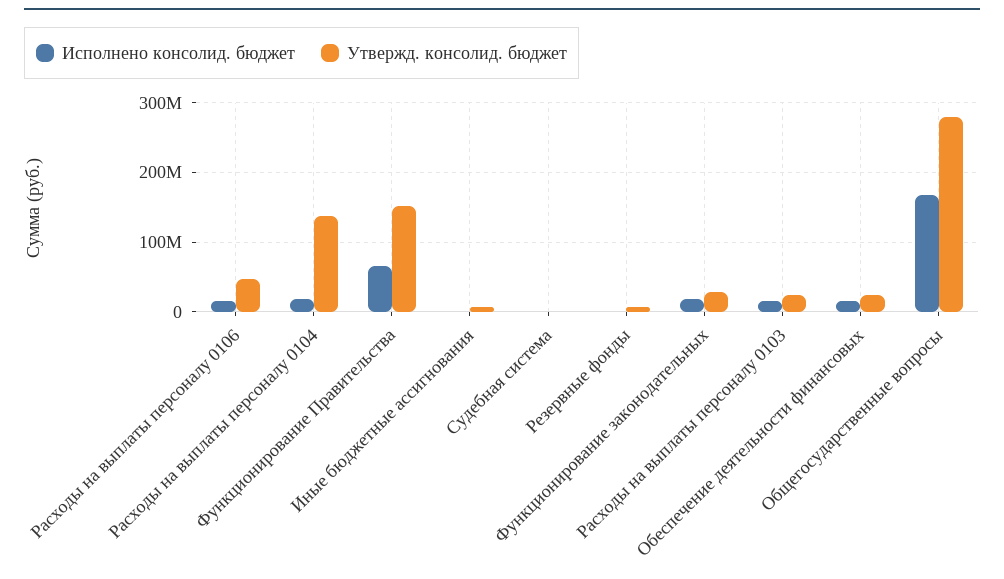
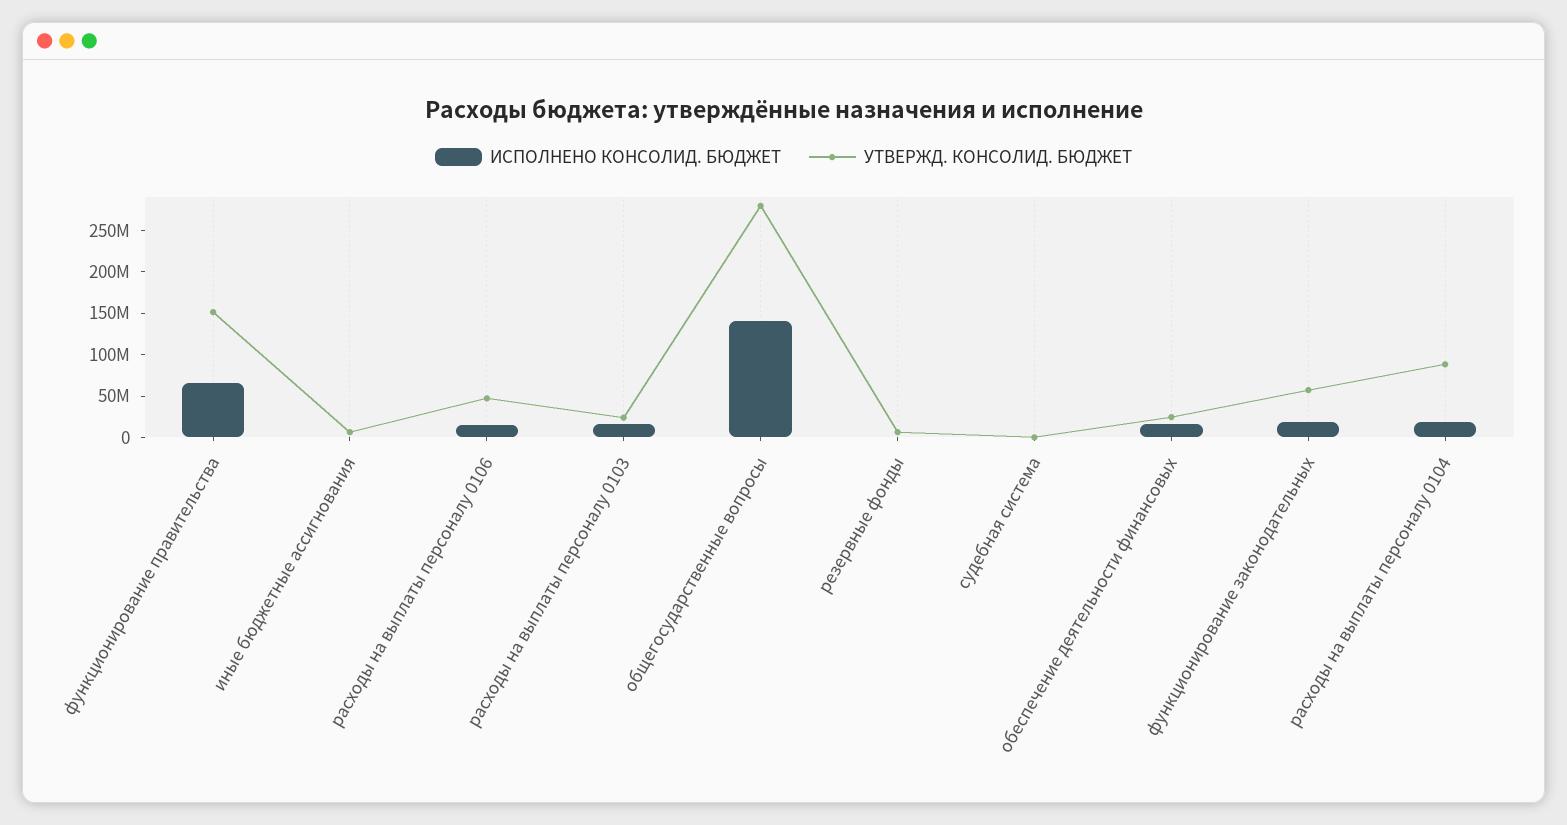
Утвержд. консолид. бюджет, Расходы на выплаты персоналу 0104: 140000000 -> 90000000
Утвержд. консолид. бюджет, Функционирование законодательных: 30000000 -> 60000000
Исполнено консолид. бюджет, Общегосударственные вопросы: 170000000 -> 140000000

